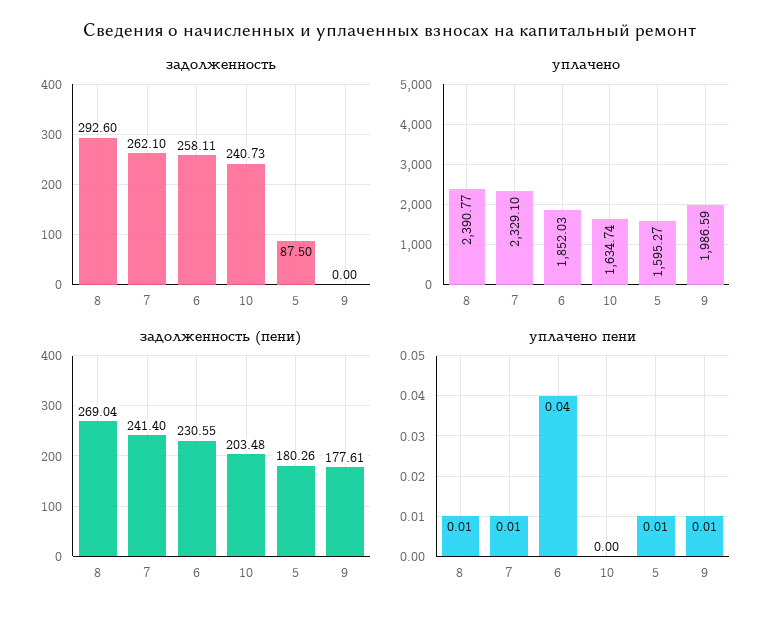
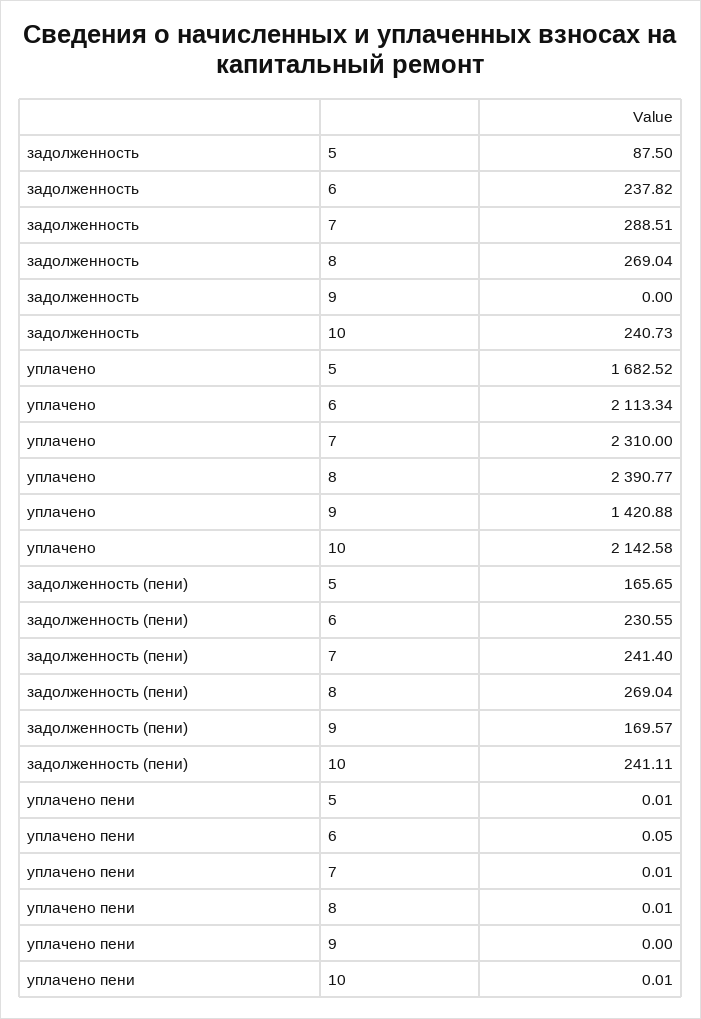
задолженность, 8: 292.6 -> 269.04
задолженность, 7: 262.1 -> 288.51
задолженность, 6: 258.11 -> 237.82
уплачено, 7: 2329.1 -> 2310
уплачено, 6: 1852.03 -> 2113.34
уплачено, 10: 1634.74 -> 2142.58
уплачено, 5: 1595.27 -> 1682.52
уплачено, 9: 1986.59 -> 1420.88
задолженность (пени), 10: 203.48 -> 241.11
задолженность (пени), 5: 180.26 -> 165.65
задолженность (пени), 9: 177.61 -> 169.57
уплачено пени, 6: 0.04 -> 0.05
уплачено пени, 10: 0 -> 0.01
уплачено пени, 9: 0.01 -> 0

